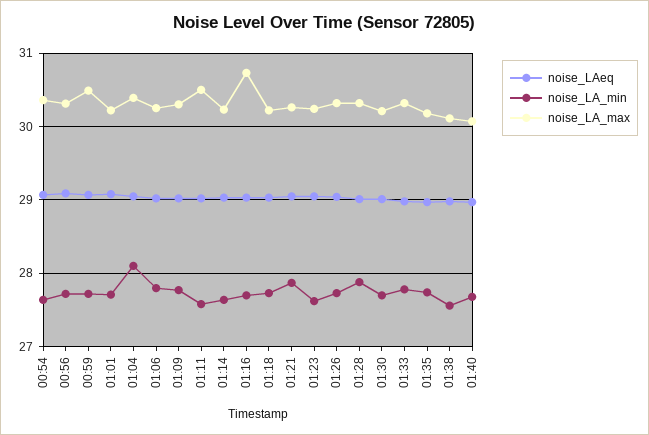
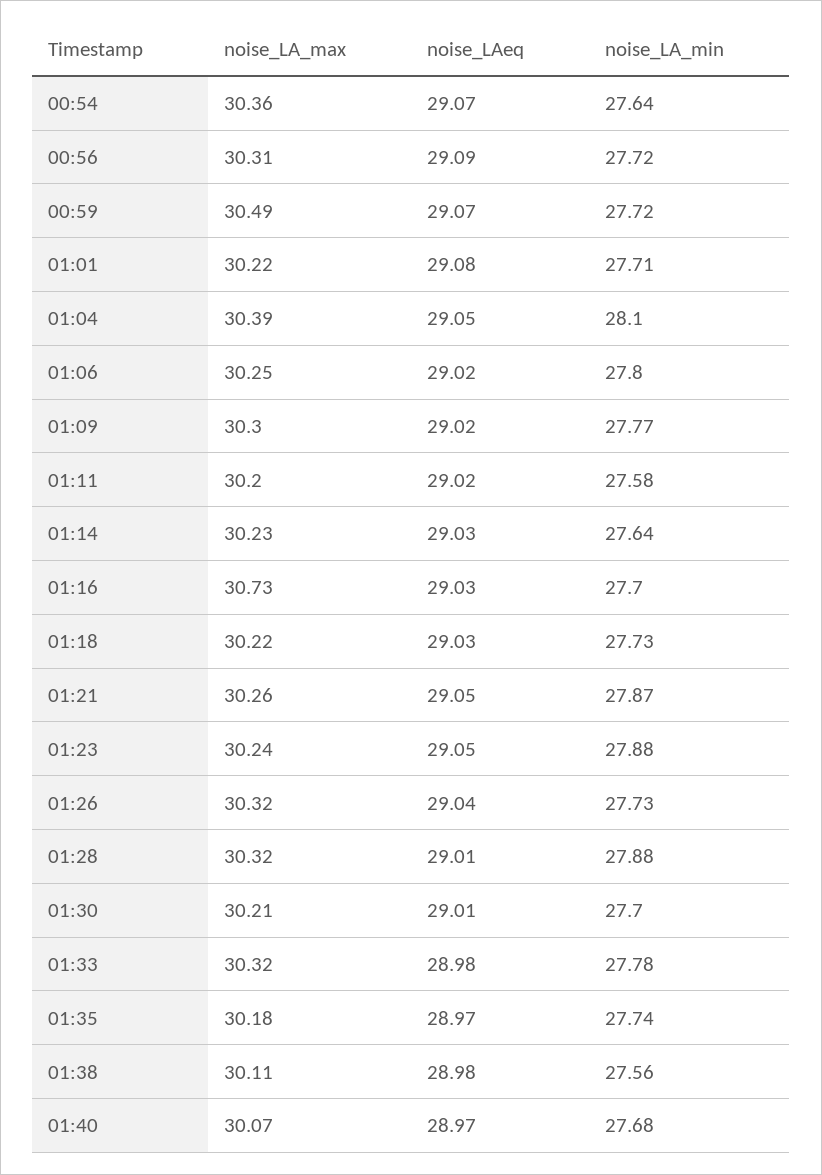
noise_LA_max, 01:11: 30.5 -> 30.2
noise_LA_min, 01:23: 27.6 -> 27.88

